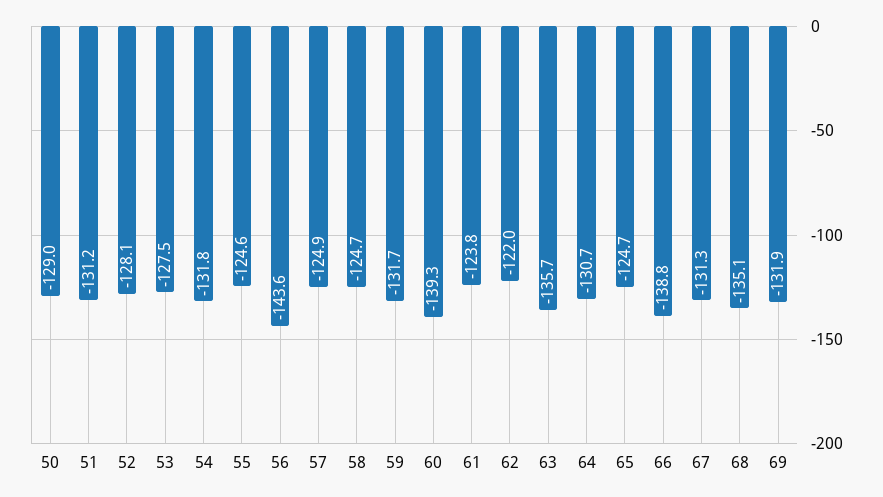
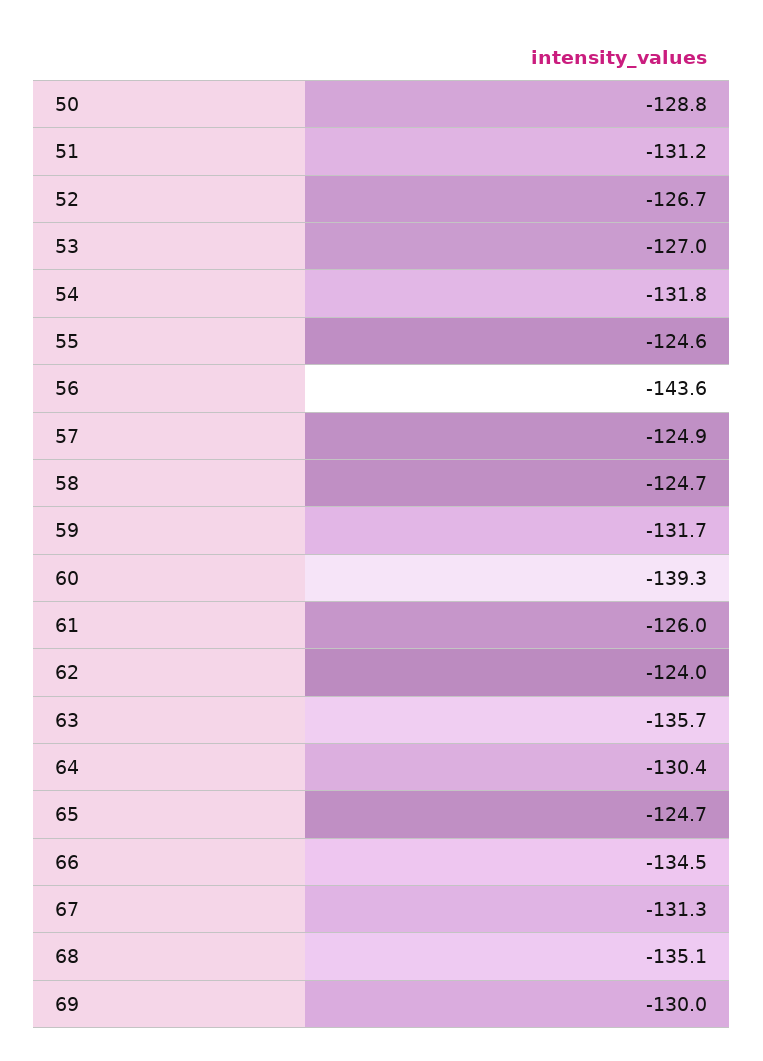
50: -129 -> -128.8
52: -128.1 -> -126.7
53: -127.5 -> -127
61: -123.8 -> -126
62: -122 -> -124
64: -130.7 -> -130.4
66: -138.8 -> -134.5
69: -131.9 -> -130

